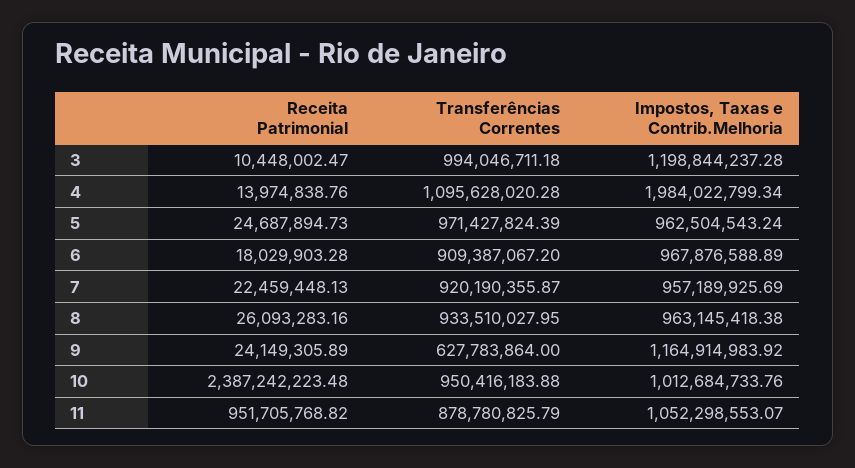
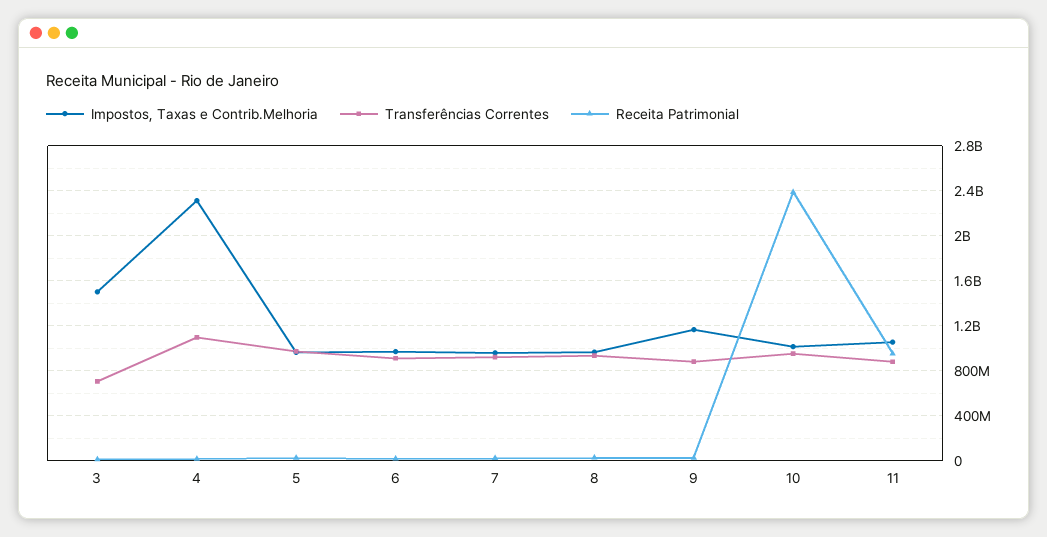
Transferências Correntes, 3: 994046711.18 -> 700000000
Impostos, Taxas e Contrib.Melhoria, 3: 1198844237.28 -> 1500000000
Impostos, Taxas e Contrib.Melhoria, 4: 1984022799.34 -> 2300000000
Transferências Correntes, 9: 627783864 -> 900000000

